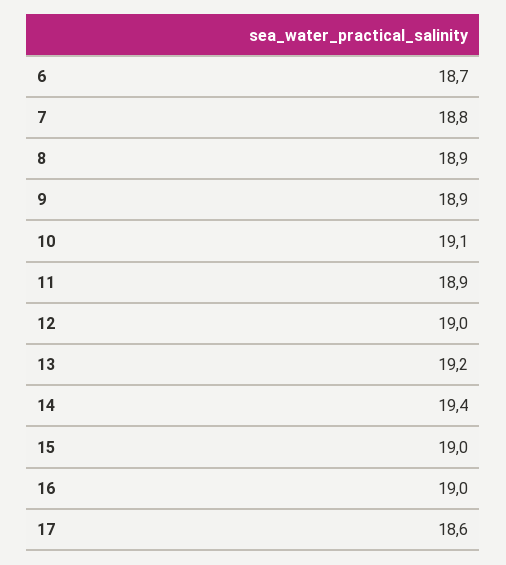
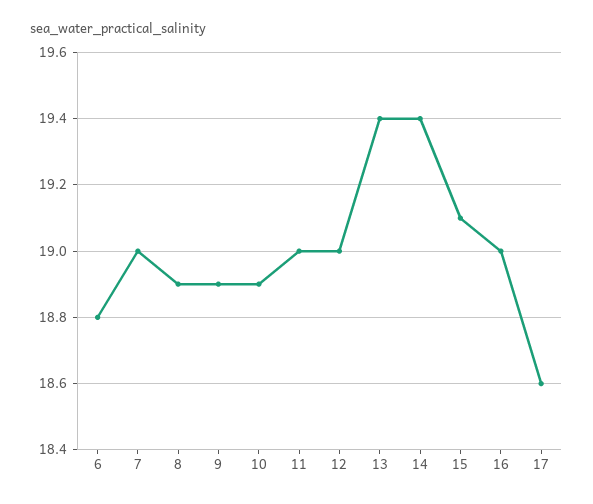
6: 18.7 -> 18.8
7: 18.8 -> 19
10: 19.1 -> 18.9
11: 18.9 -> 19
13: 19.2 -> 19.4
15: 19 -> 19.1

